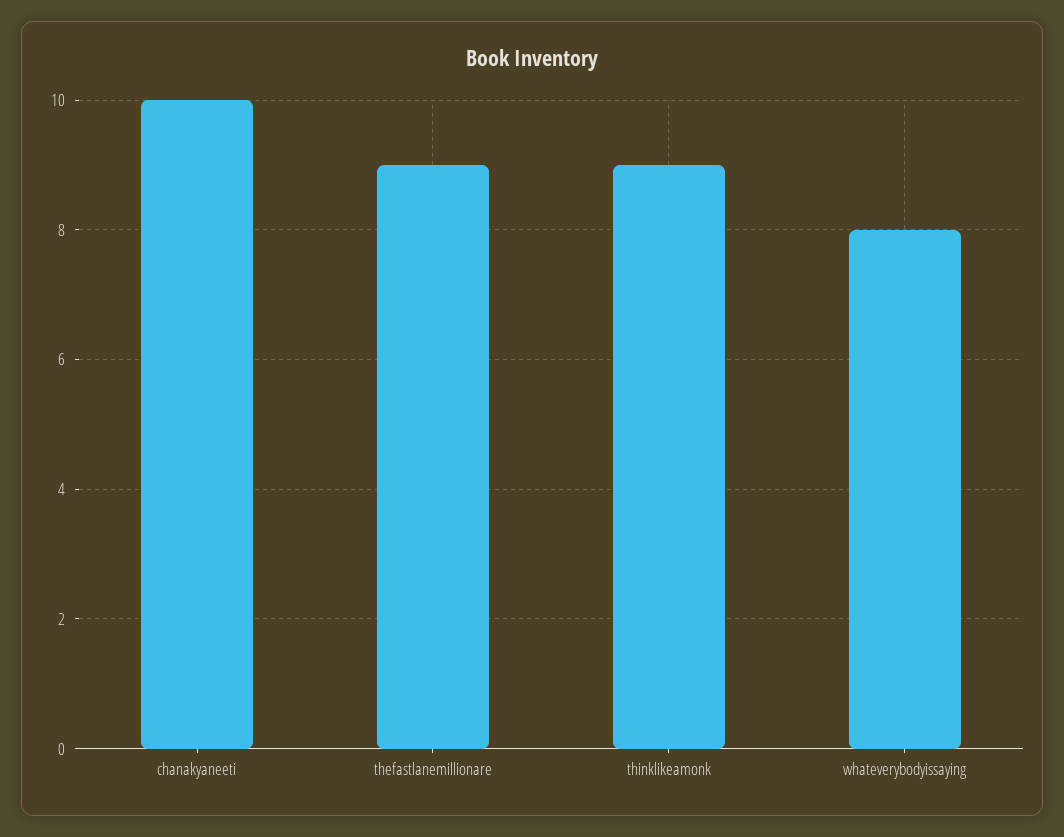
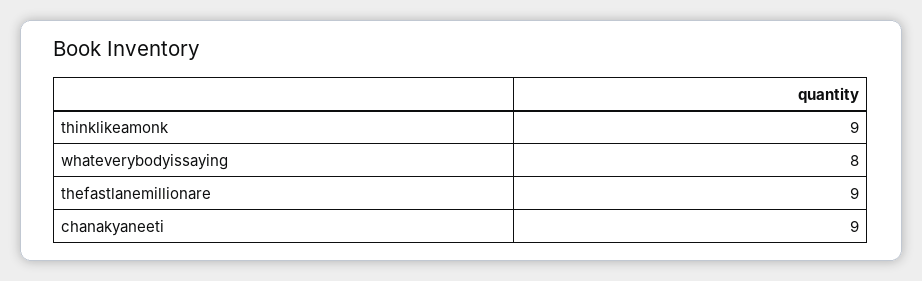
chanakyaneeti: 10 -> 9

